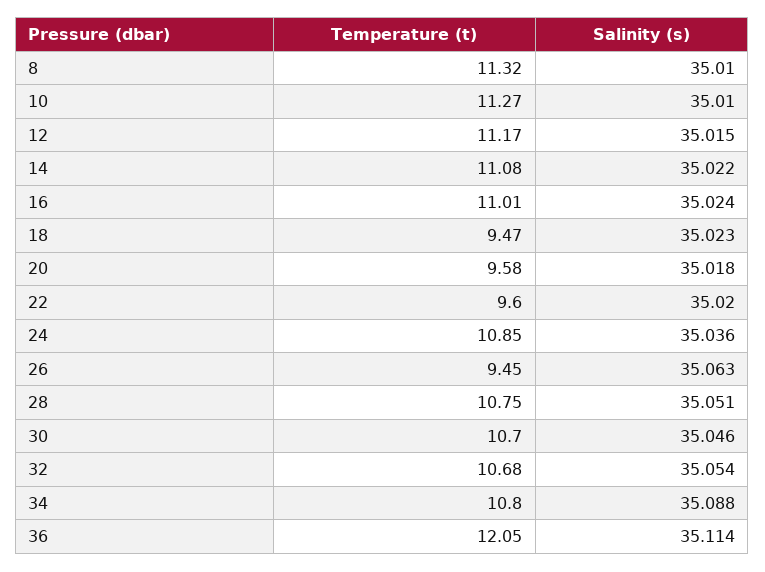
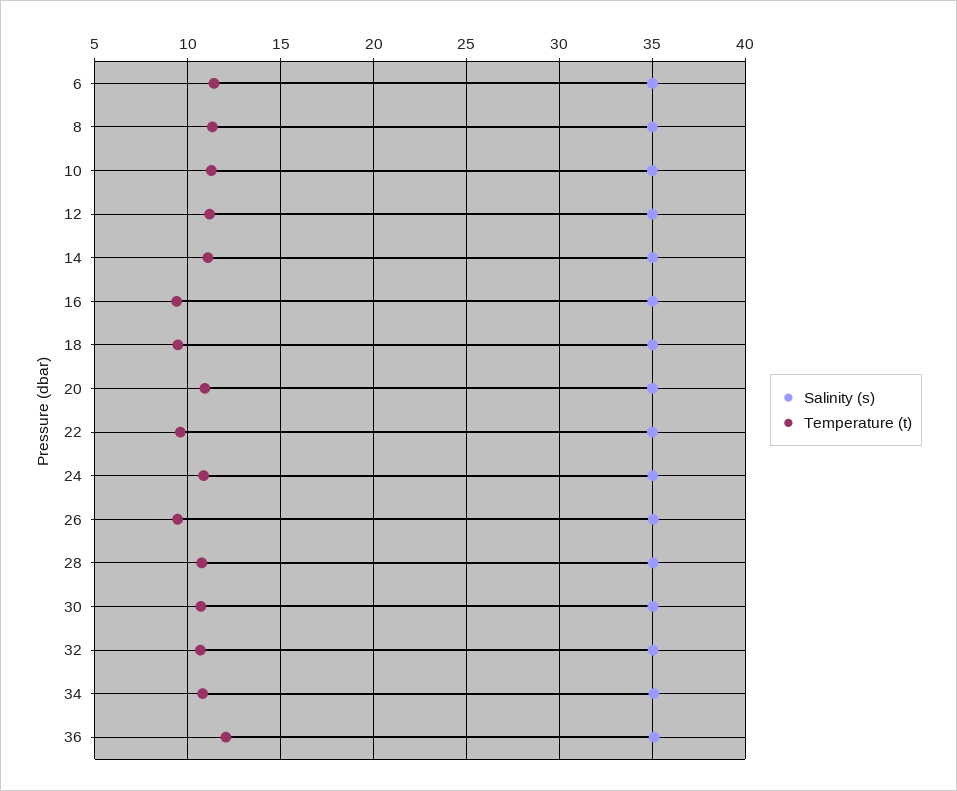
Temperature (t), 16: 11.01 -> 9.5
Temperature (t), 20: 9.58 -> 11
Salinity (s), 6: none -> 35
Temperature (t), 6: none -> 11.5

